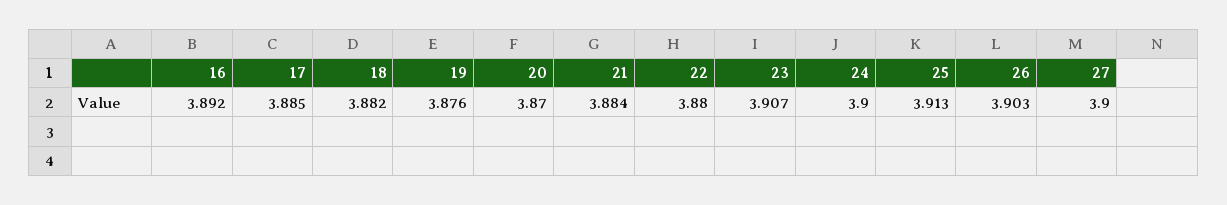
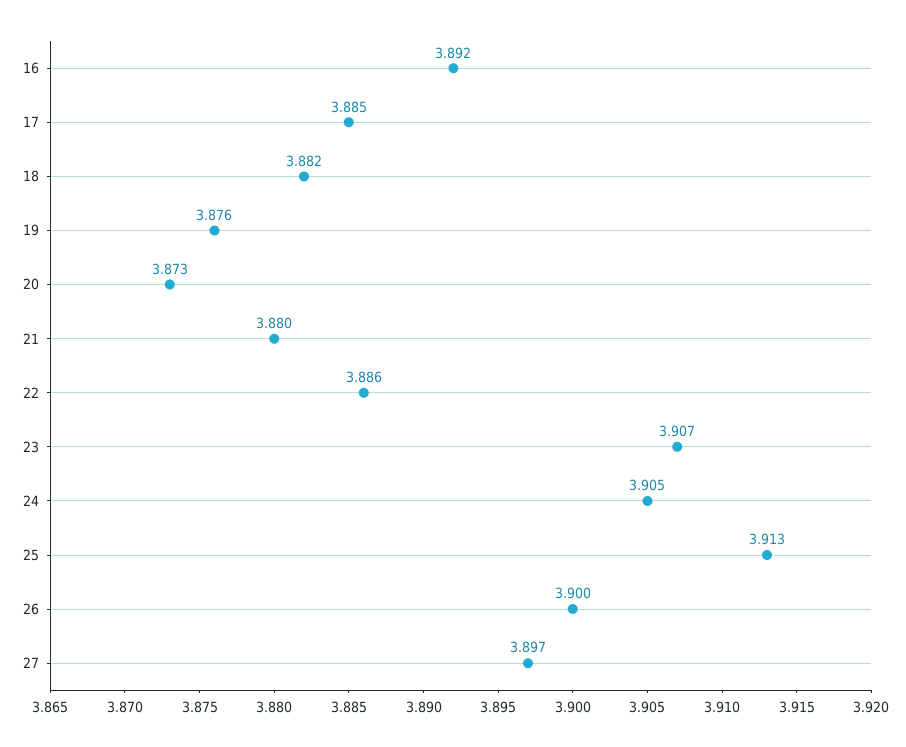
20: 3.87 -> 3.873
21: 3.884 -> 3.88
22: 3.88 -> 3.886
24: 3.9 -> 3.905
26: 3.903 -> 3.9
27: 3.9 -> 3.897

